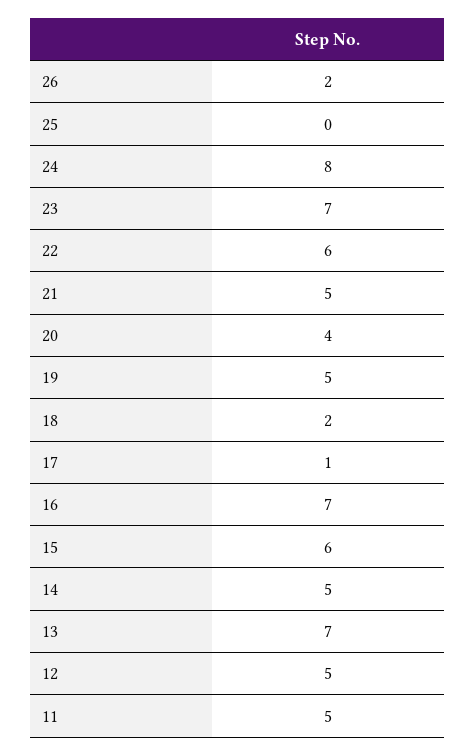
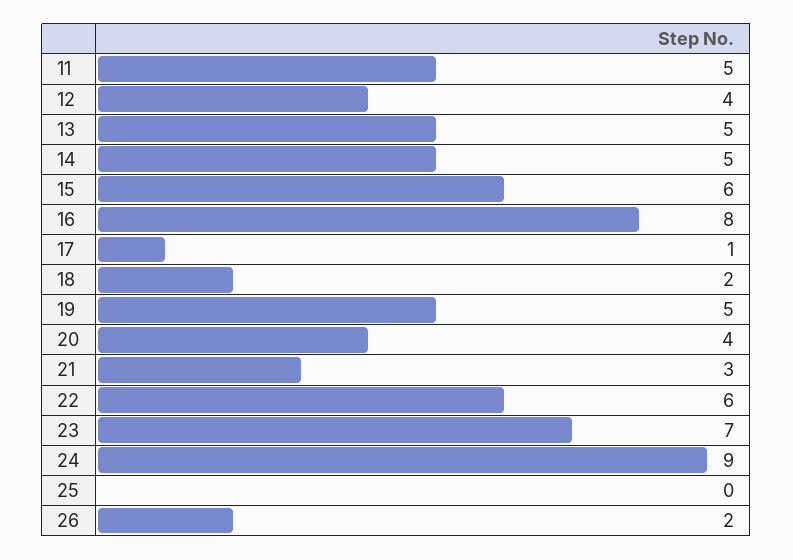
24: 8 -> 9
21: 5 -> 3
16: 7 -> 8
13: 7 -> 5
12: 5 -> 4

